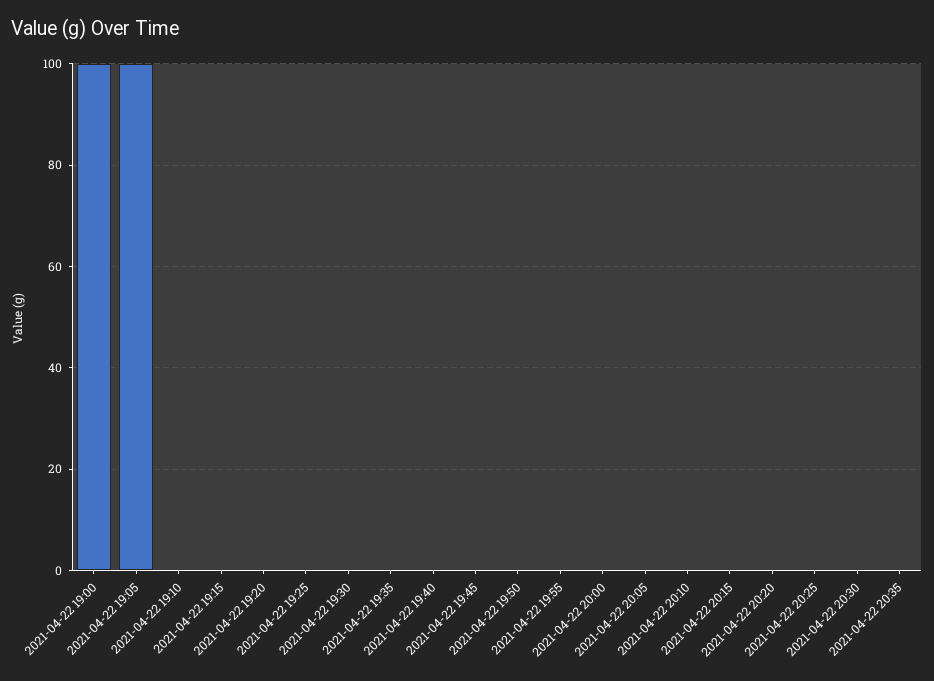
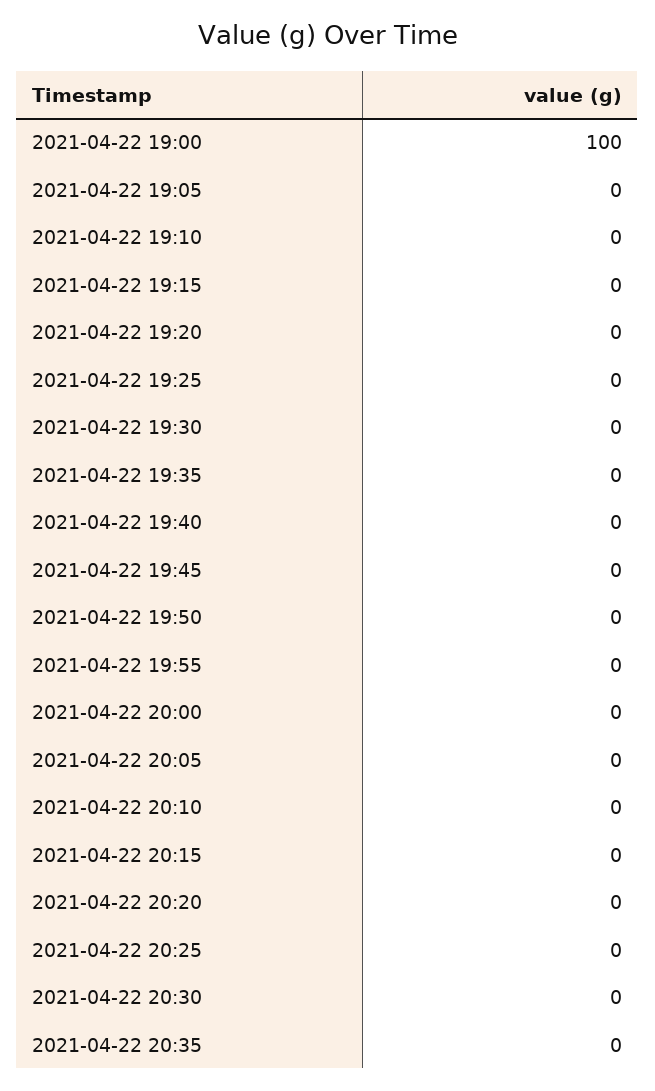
2021-04-22 19:05: 100 -> 0

